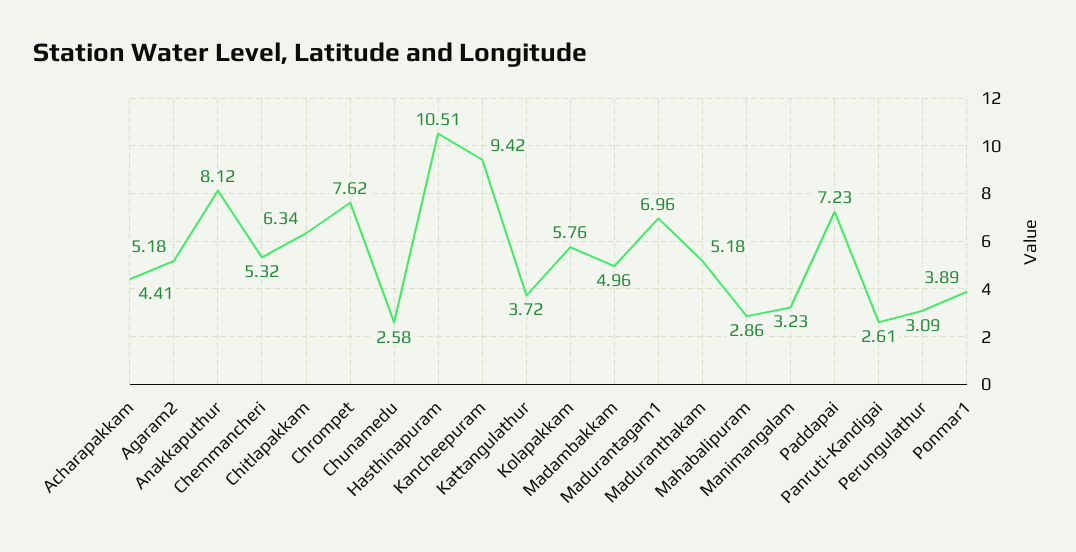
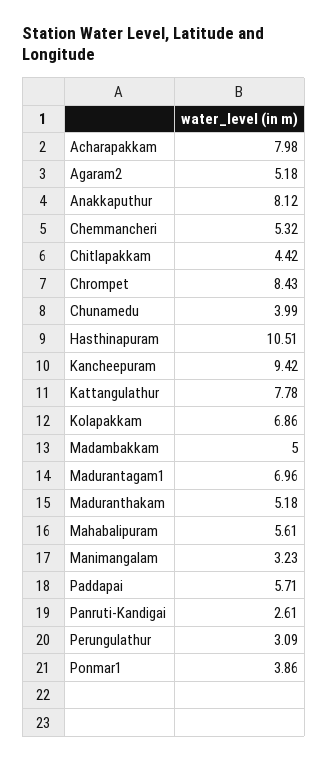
Acharapakkam: 4.41 -> 7.98
Chitlapakkam: 6.34 -> 4.42
Chrompet: 7.62 -> 8.43
Chunamedu: 2.58 -> 3.99
Kattangulathur: 3.72 -> 7.78
Kolapakkam: 5.76 -> 6.86
Madambakkam: 4.96 -> 5
Mahabalipuram: 2.86 -> 5.61
Paddapai: 7.23 -> 5.71
Ponmar1: 3.89 -> 3.86

